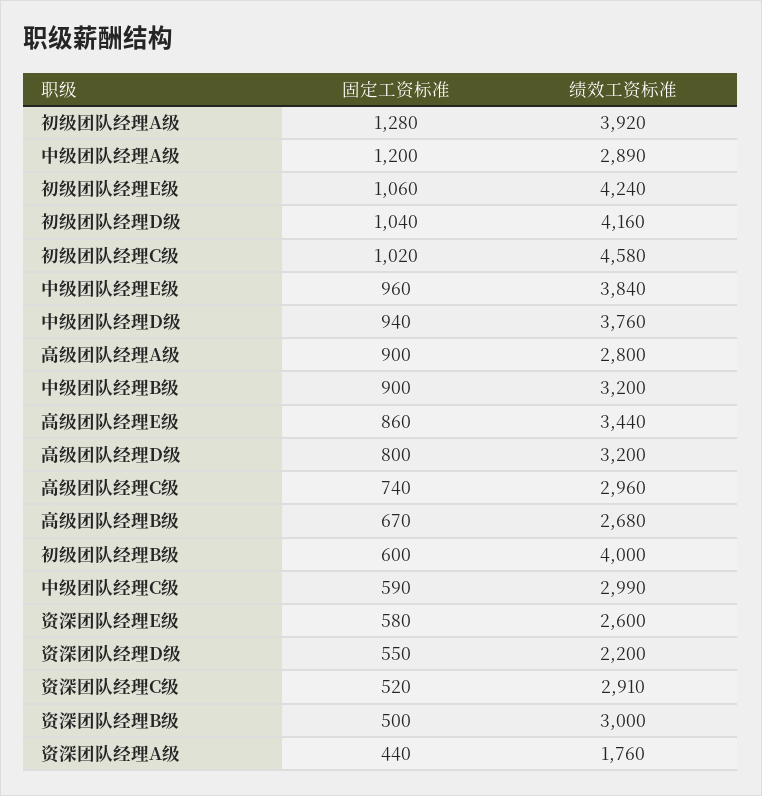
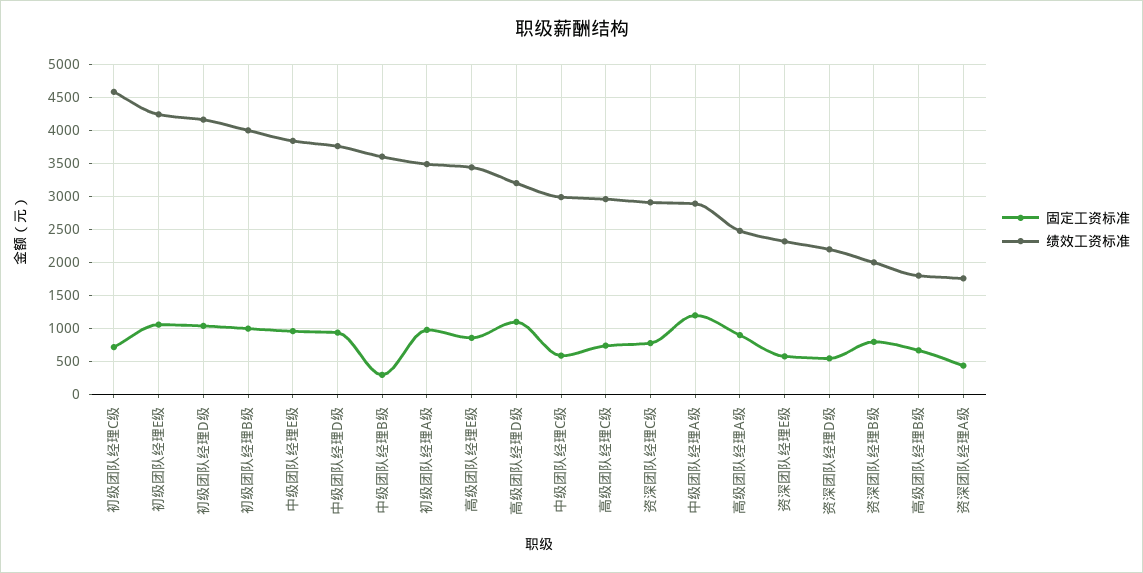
固定工资标准, 初级团队经理A级: 1280 -> 1000
绩效工资标准, 初级团队经理A级: 3920 -> 3500
固定工资标准, 初级团队经理C级: 1020 -> 700
绩效工资标准, 高级团队经理A级: 2800 -> 2500
固定工资标准, 中级团队经理B级: 900 -> 300
绩效工资标准, 中级团队经理B级: 3200 -> 3600
固定工资标准, 高级团队经理D级: 800 -> 1100
绩效工资标准, 高级团队经理B级: 2680 -> 1800
固定工资标准, 初级团队经理B级: 600 -> 1000
绩效工资标准, 资深团队经理E级: 2600 -> 2300
固定工资标准, 资深团队经理C级: 520 -> 800
固定工资标准, 资深团队经理B级: 500 -> 800
绩效工资标准, 资深团队经理B级: 3000 -> 2000

